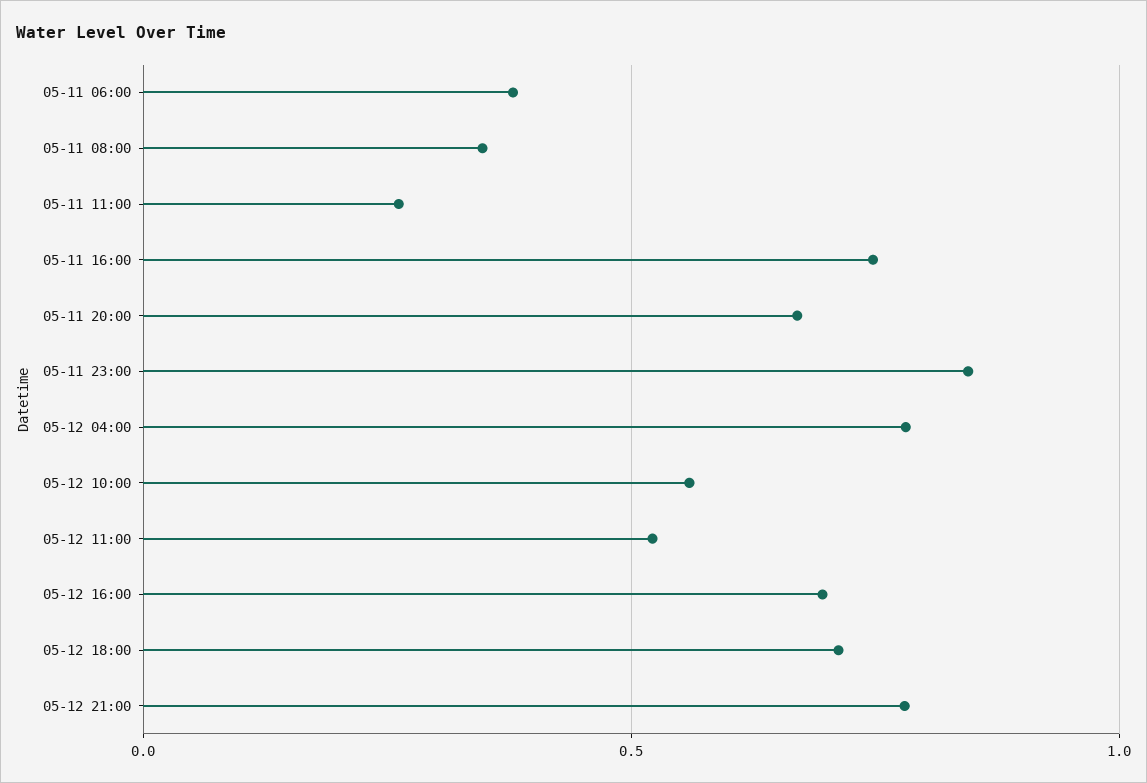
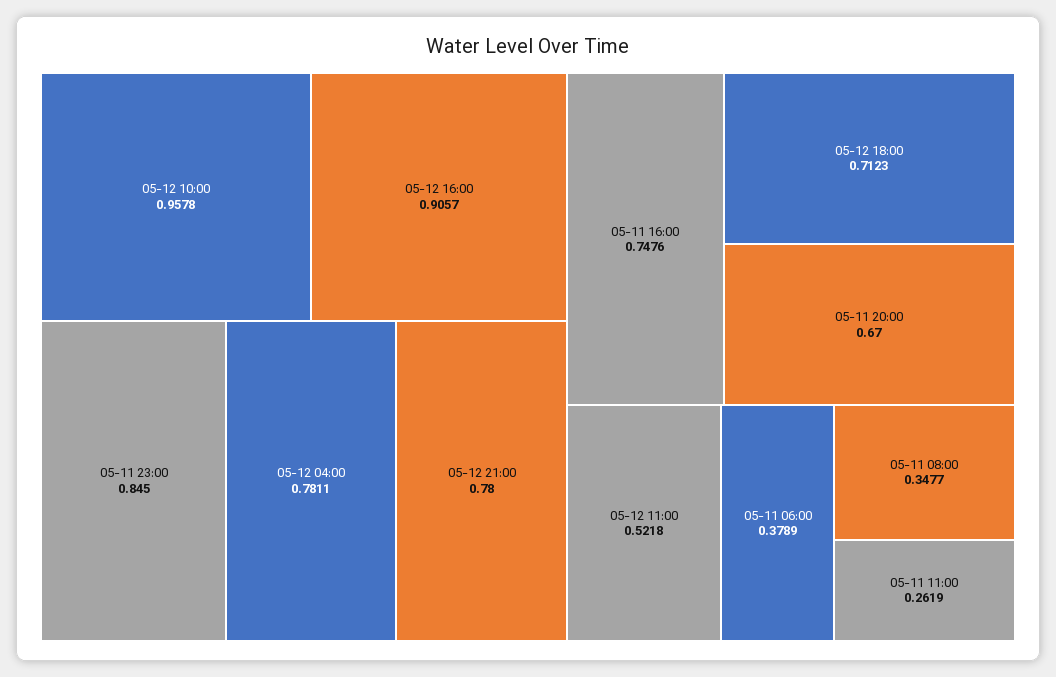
05-12 10:00: 0.55 -> 0.9578
05-12 16:00: 0.7 -> 0.9057

